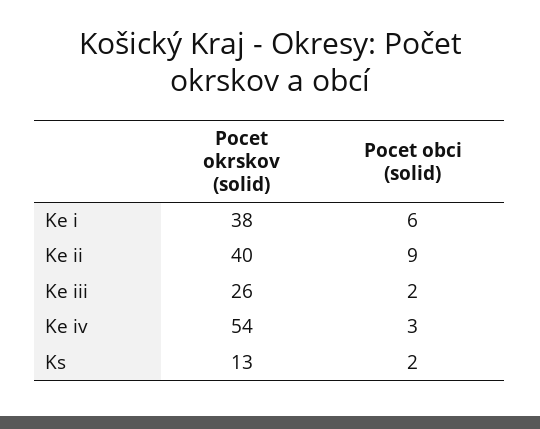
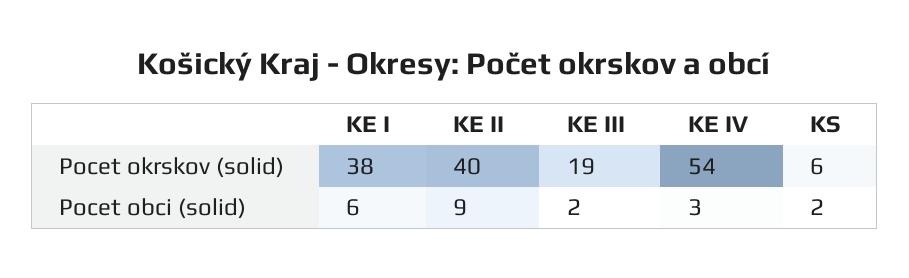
Pocet okrskov (solid), Ke iii: 26 -> 19
Pocet okrskov (solid), Ks: 13 -> 6

